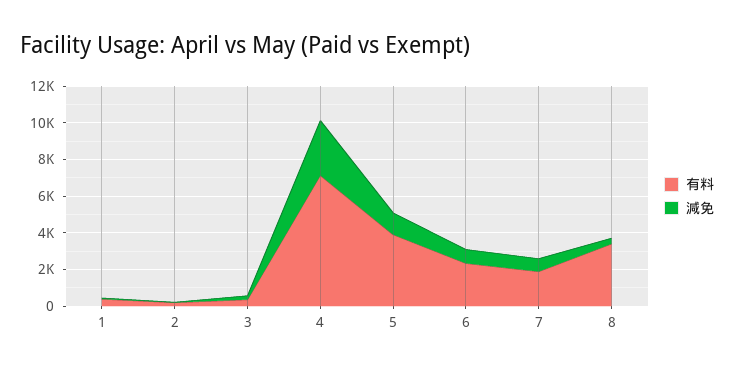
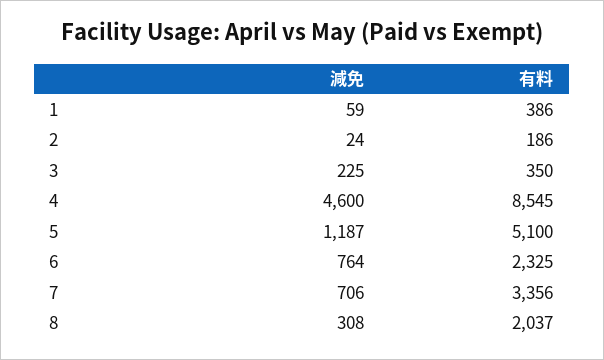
有料, 4: 7000 -> 8545
減免, 4: 3000 -> 4600
有料, 5: 4000 -> 5100
有料, 7: 2000 -> 3356
有料, 8: 3500 -> 2037

